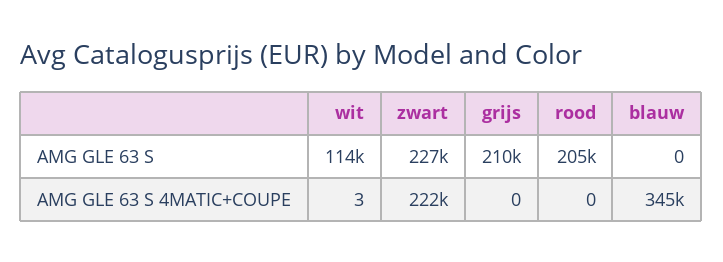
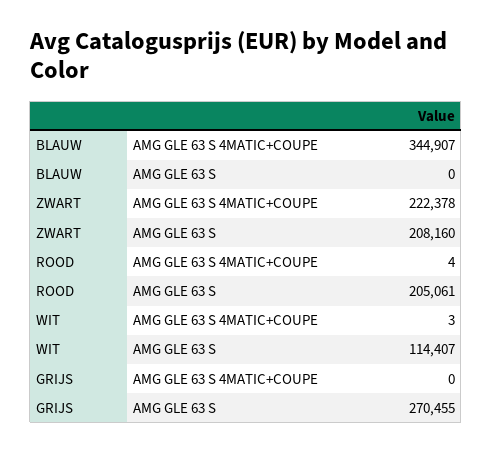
zwart, AMG GLE 63 S: 227000 -> 208160
grijs, AMG GLE 63 S: 210000 -> 270455
rood, AMG GLE 63 S 4MATIC+COUPE: 0 -> 4

